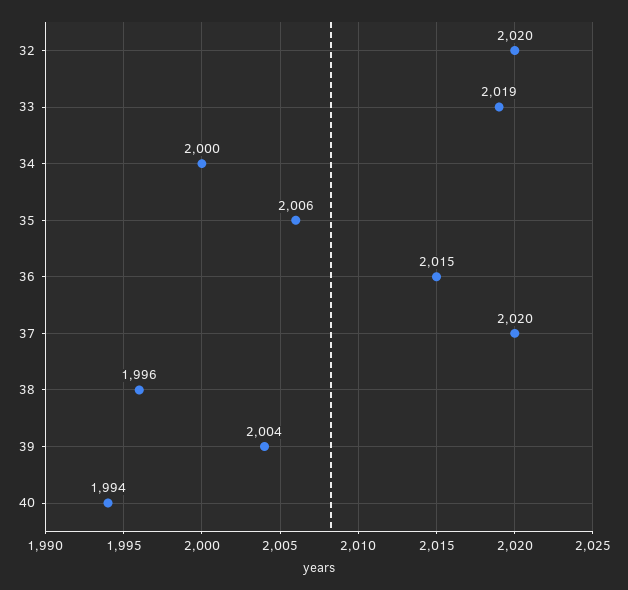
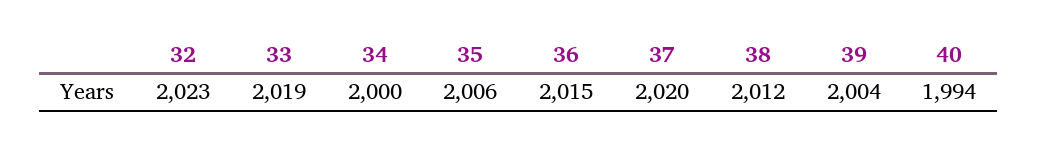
32: 2020 -> 2023
38: 1996 -> 2012

